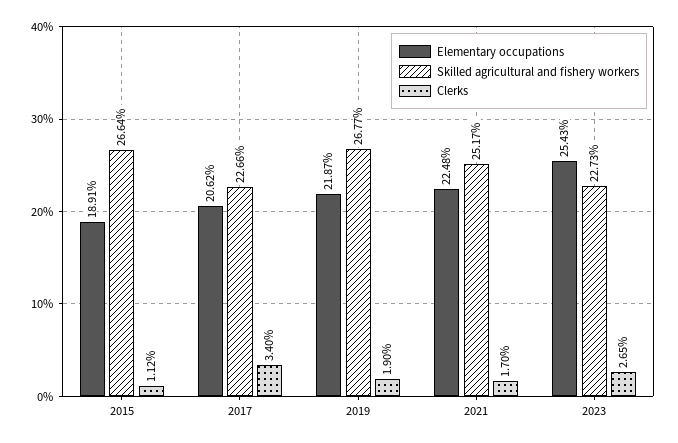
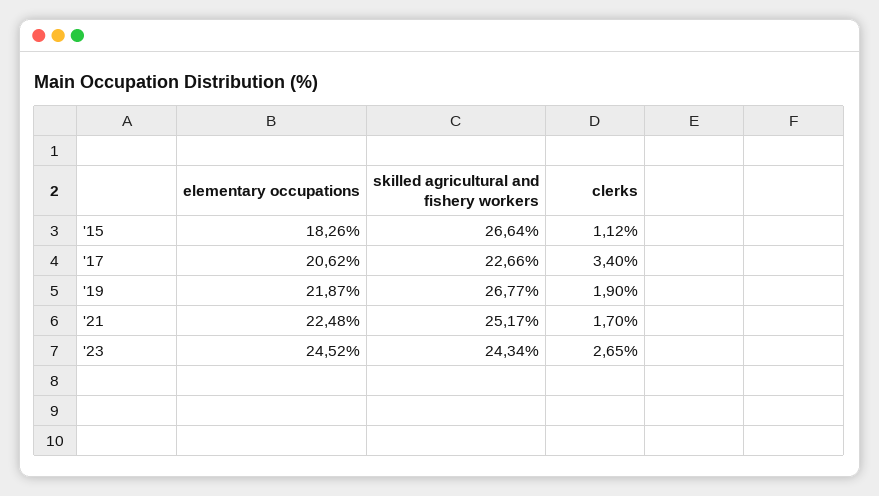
Elementary occupations, 2015: 18.91 -> 18.26
Elementary occupations, 2023: 25.43 -> 24.52
Skilled agricultural and fishery workers, 2023: 22.73 -> 24.34

